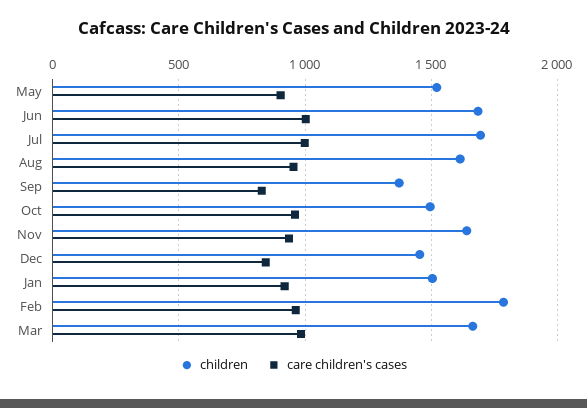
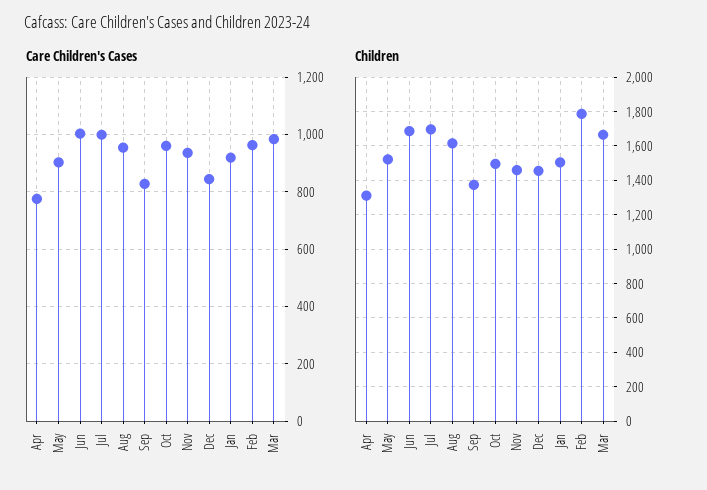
children, Nov: 1650 -> 1450
care children's cases, Apr: none -> 775
children, Apr: none -> 1300

